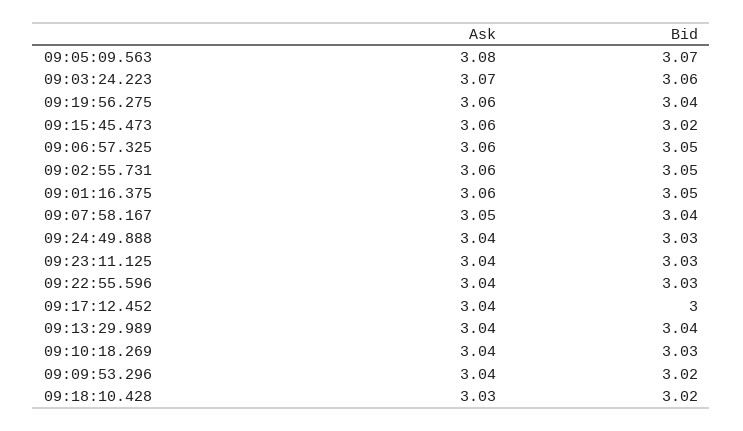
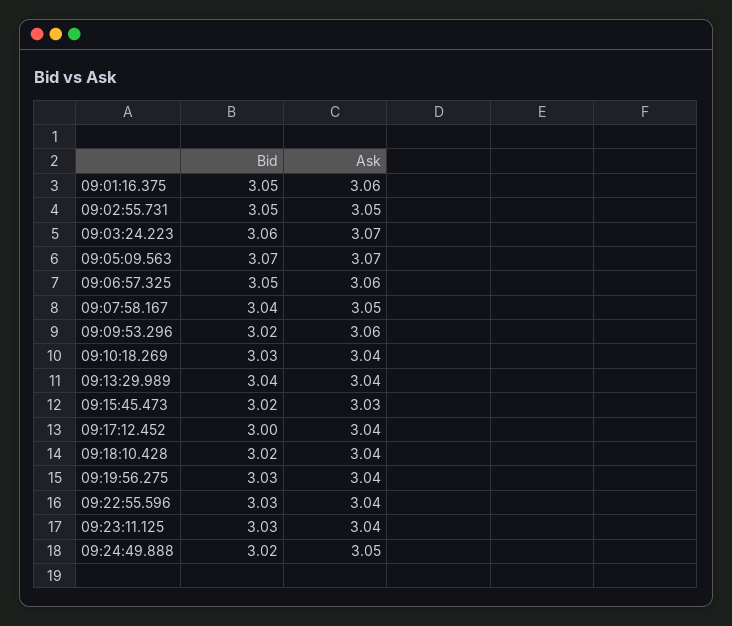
Ask, 09:05:09.563: 3.08 -> 3.07
Ask, 09:19:56.275: 3.06 -> 3.04
Bid, 09:19:56.275: 3.04 -> 3.03
Ask, 09:15:45.473: 3.06 -> 3.03
Ask, 09:02:55.731: 3.06 -> 3.05
Ask, 09:24:49.888: 3.04 -> 3.05
Bid, 09:24:49.888: 3.03 -> 3.02
Ask, 09:09:53.296: 3.04 -> 3.06
Ask, 09:18:10.428: 3.03 -> 3.04

